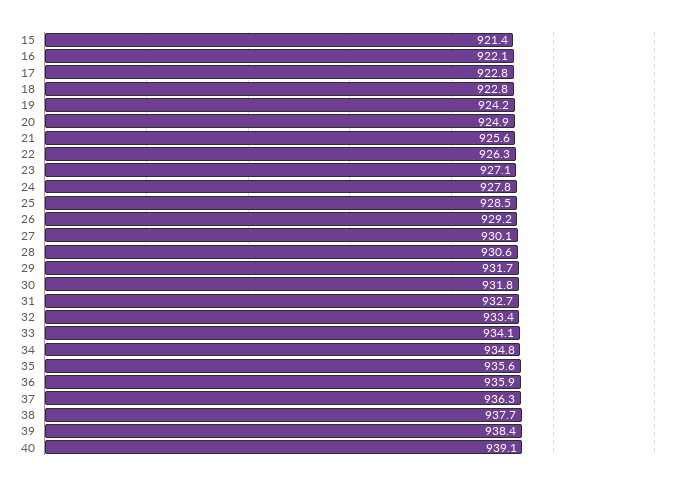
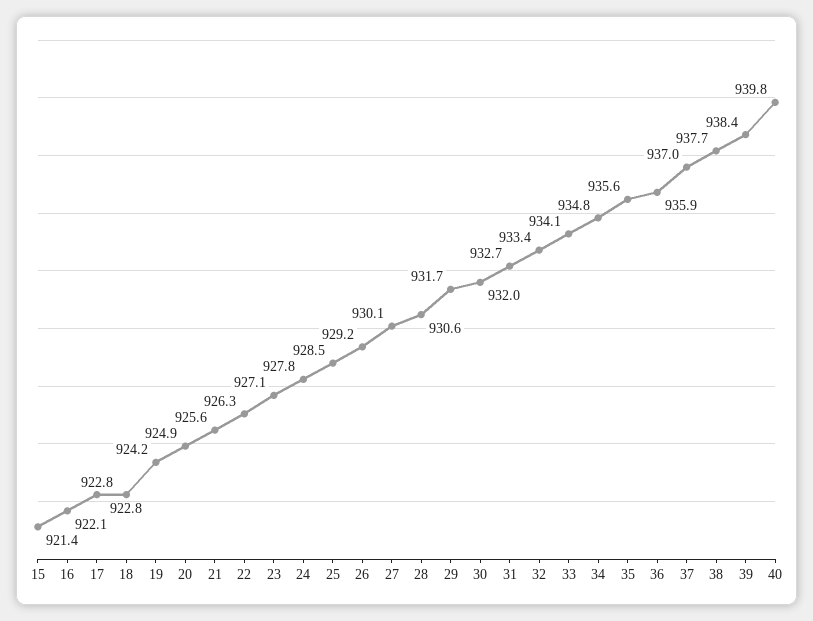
30: 931.8 -> 932
37: 936.3 -> 937
40: 939.1 -> 939.8

